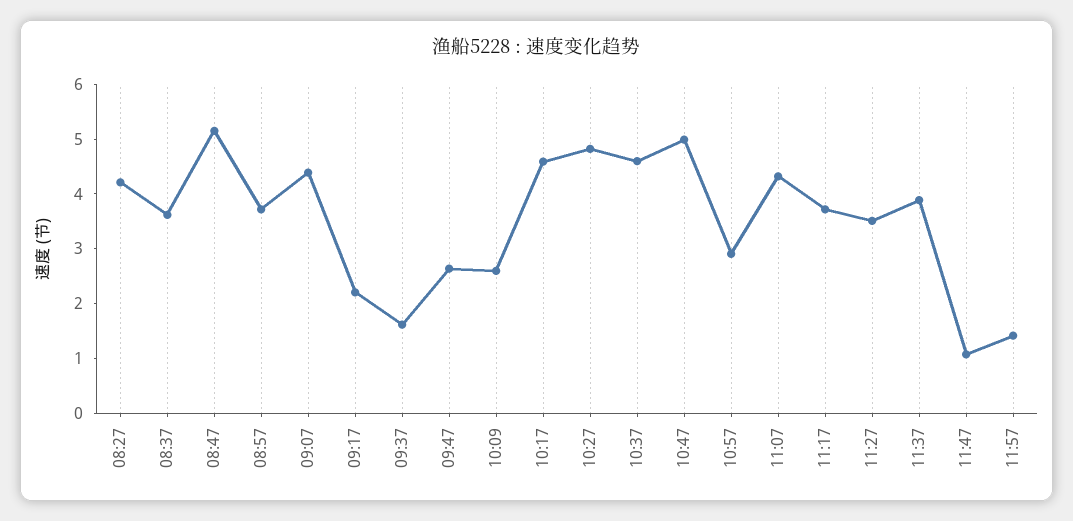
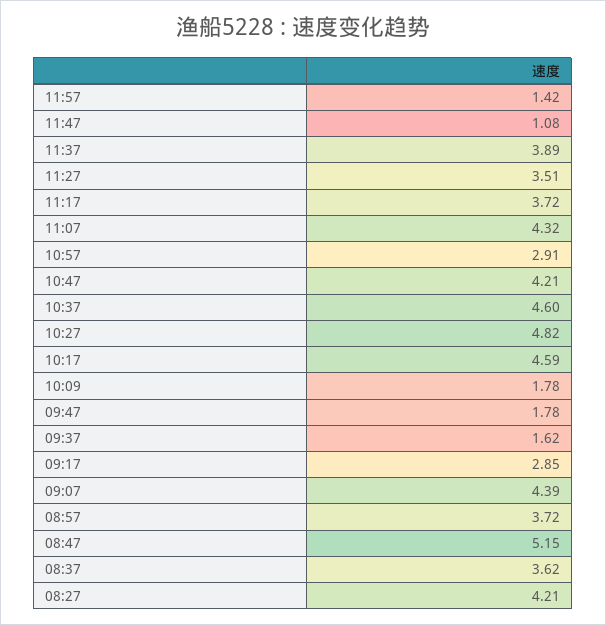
09:17: 2.2 -> 2.85
09:47: 2.6 -> 1.78
10:09: 2.6 -> 1.78
10:47: 5 -> 4.21

